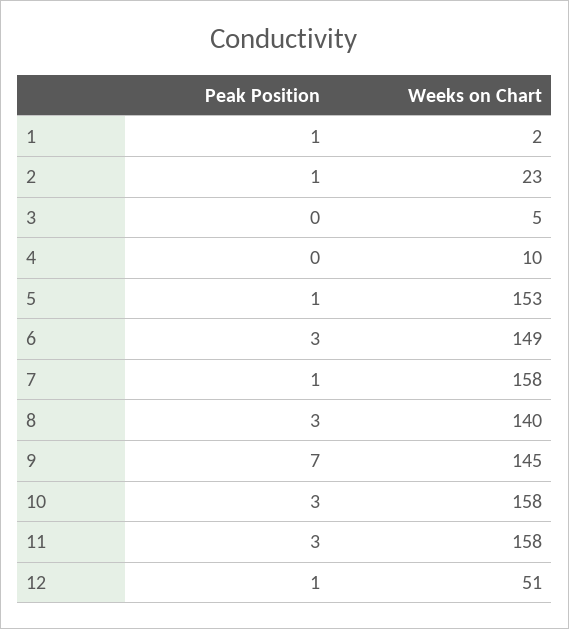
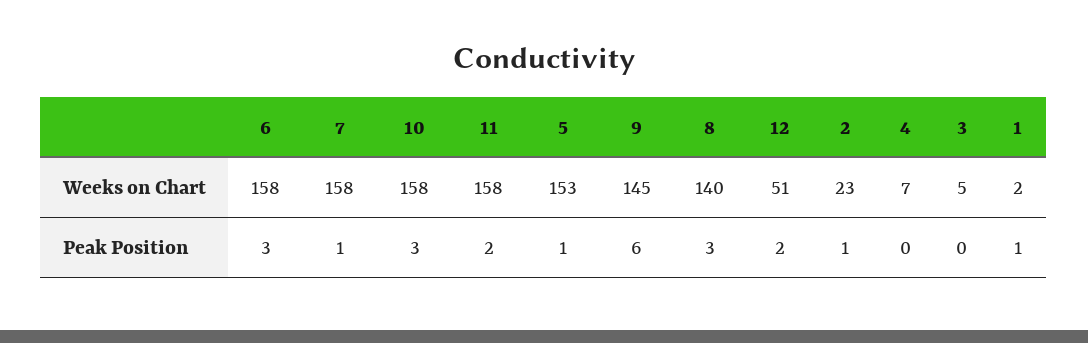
Weeks on Chart, 4: 10 -> 7
Weeks on Chart, 6: 149 -> 158
Peak Position, 9: 7 -> 6
Peak Position, 11: 3 -> 2
Peak Position, 12: 1 -> 2

